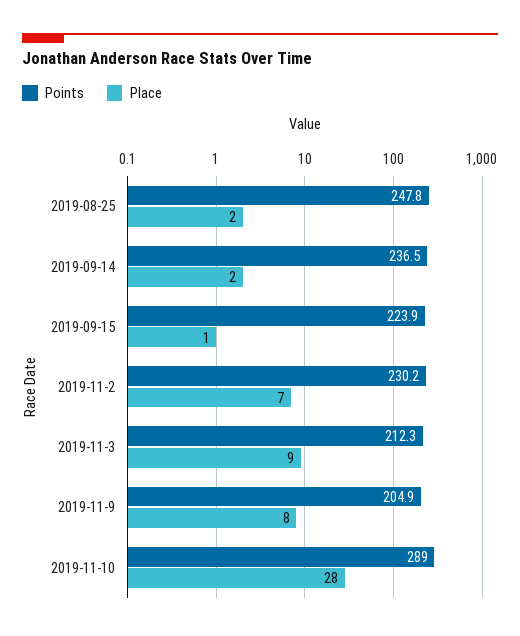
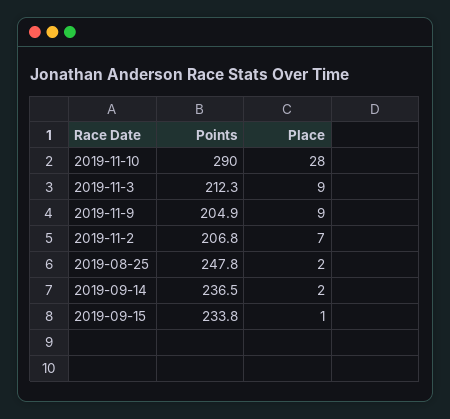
Points, 2019-09-15: 223.9 -> 233.8
Points, 2019-11-2: 230.2 -> 206.8
Place, 2019-11-9: 8 -> 9
Points, 2019-11-10: 289 -> 290

